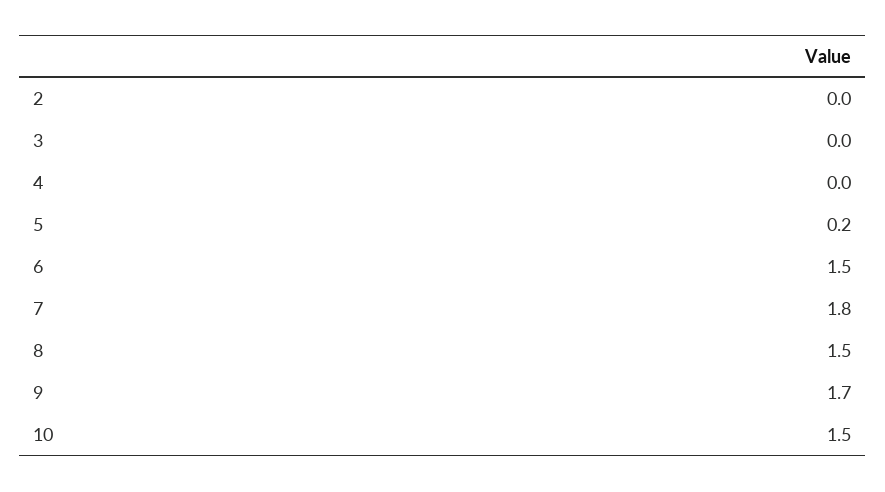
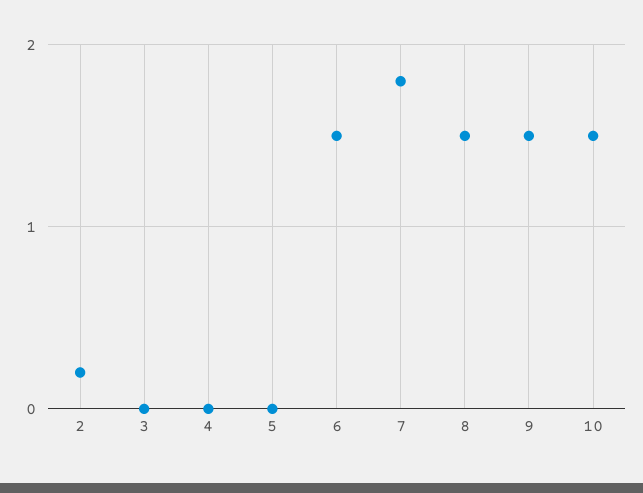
2: 0 -> 0.2
5: 0.2 -> 0
9: 1.7 -> 1.5

